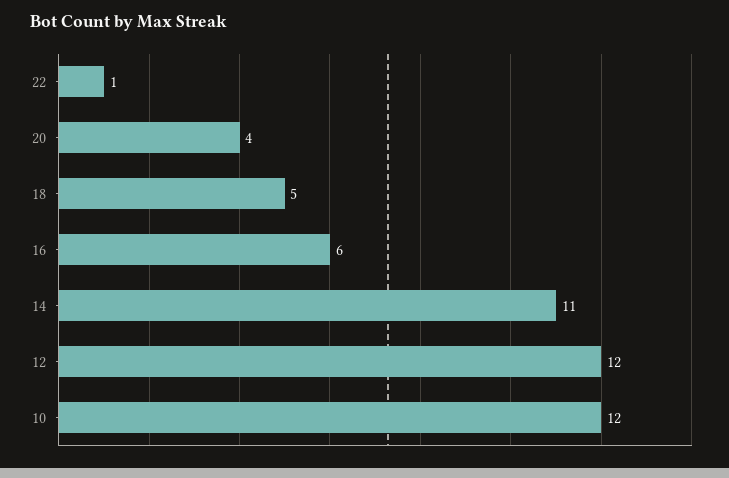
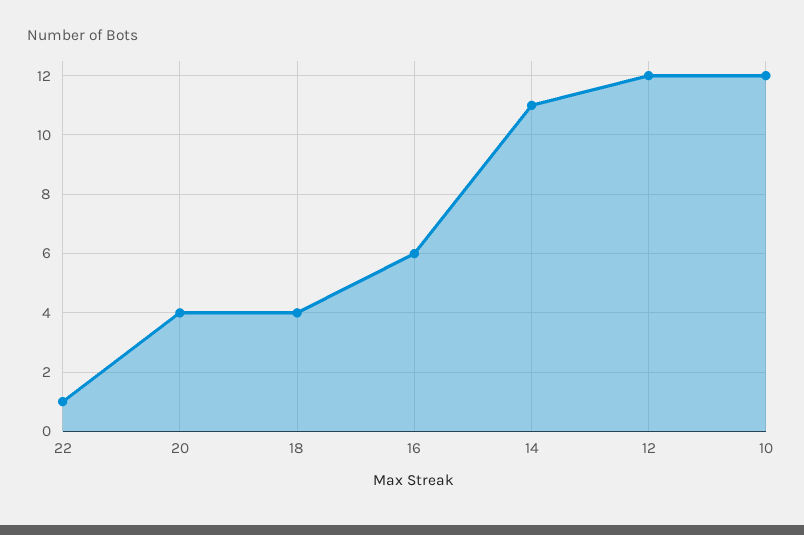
18: 5 -> 4

